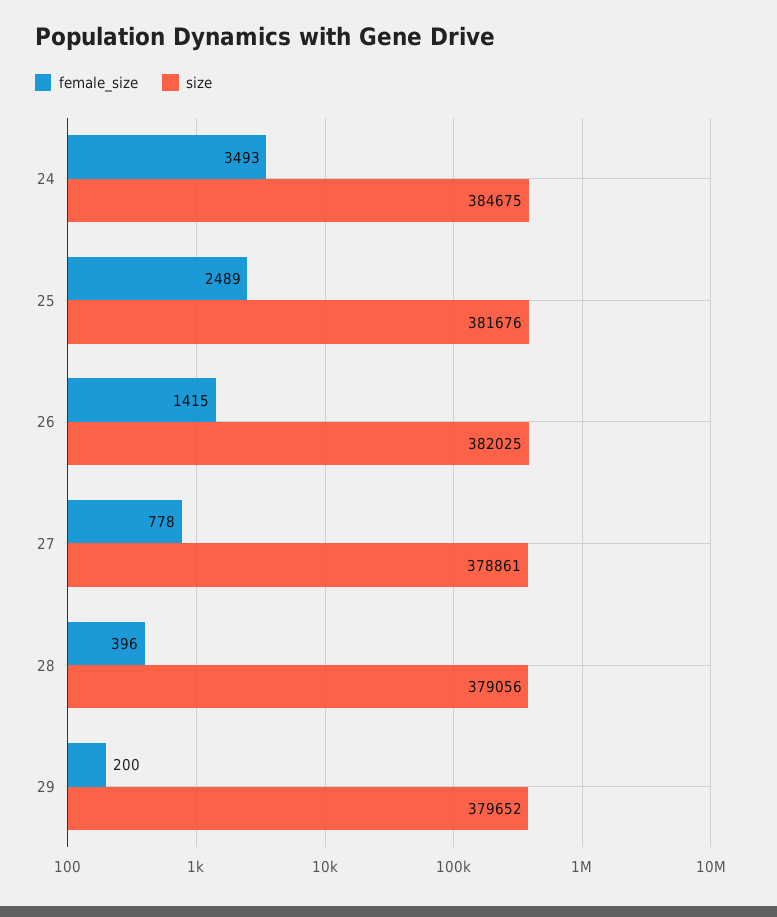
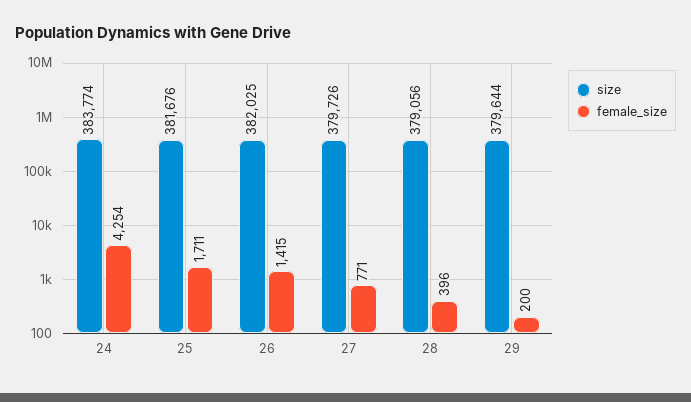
female_size, 24: 3493 -> 4254
size, 24: 384675 -> 383774
female_size, 25: 2489 -> 1711
female_size, 27: 778 -> 771
size, 27: 378861 -> 379726
size, 29: 379652 -> 379644

